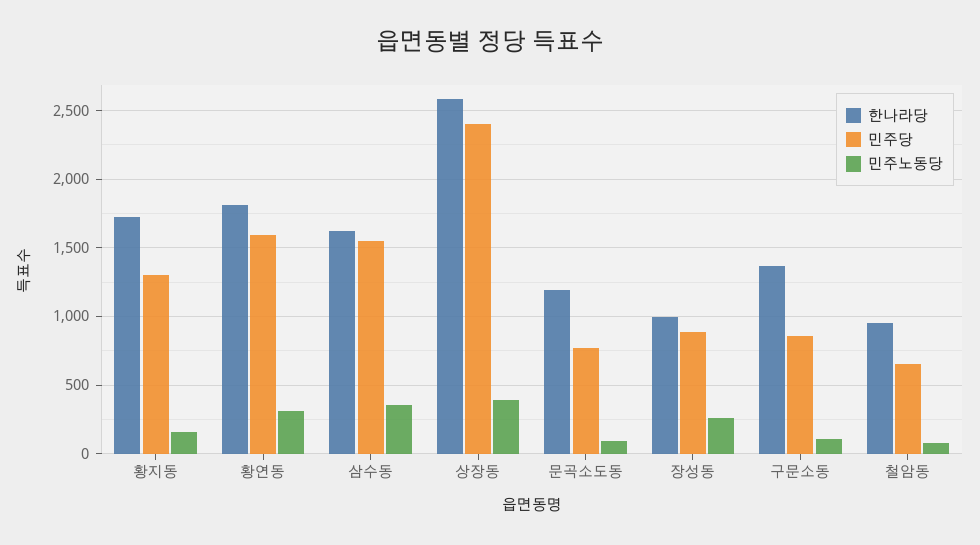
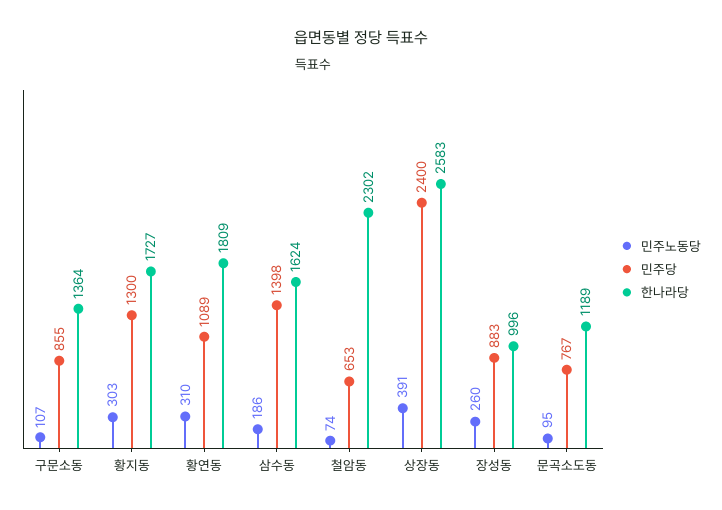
민주노동당, 황지동: 150 -> 303
민주당, 황연동: 1600 -> 1089
민주당, 삼수동: 1550 -> 1398
민주노동당, 삼수동: 350 -> 186
한나라당, 철암동: 950 -> 2302

